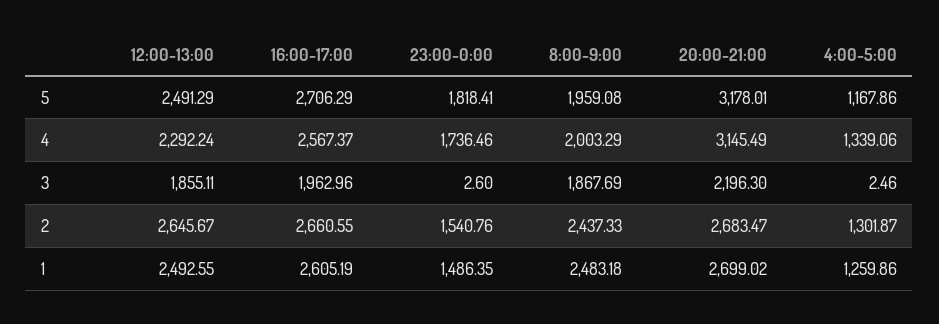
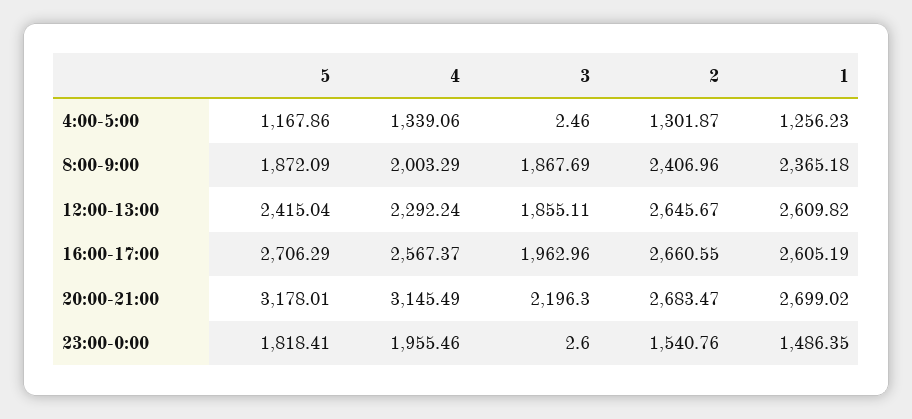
12:00-13:00, 5: 2491.29 -> 2415.04
8:00-9:00, 5: 1959.08 -> 1872.09
23:00-0:00, 4: 1736.46 -> 1955.46
8:00-9:00, 2: 2437.33 -> 2406.96
12:00-13:00, 1: 2492.55 -> 2609.82
8:00-9:00, 1: 2483.18 -> 2365.18
4:00-5:00, 1: 1259.86 -> 1256.23

